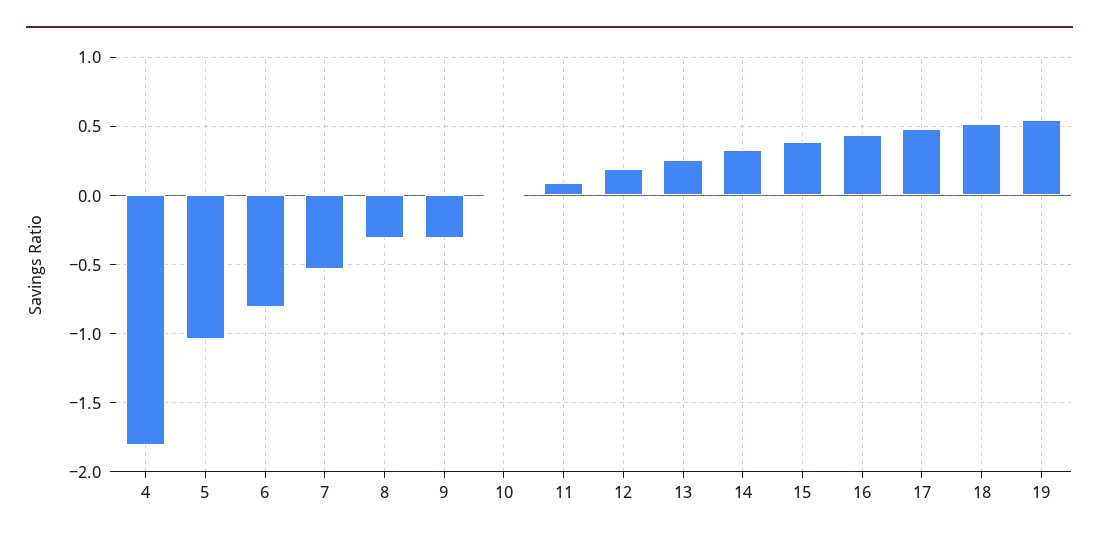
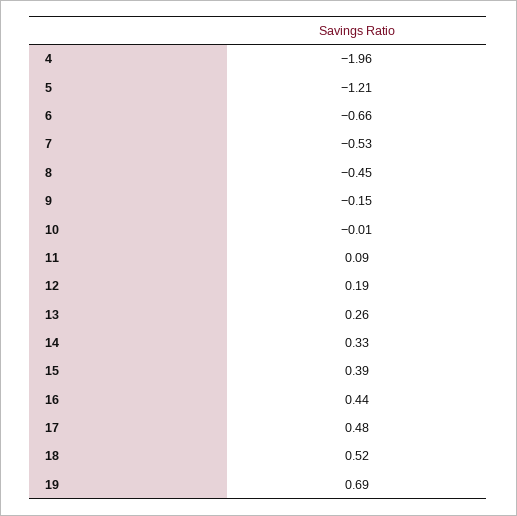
4: -1.8 -> -1.96
5: -1.05 -> -1.21
6: -0.8 -> -0.66
8: -0.3 -> -0.45
9: -0.3 -> -0.15
19: 0.55 -> 0.69

